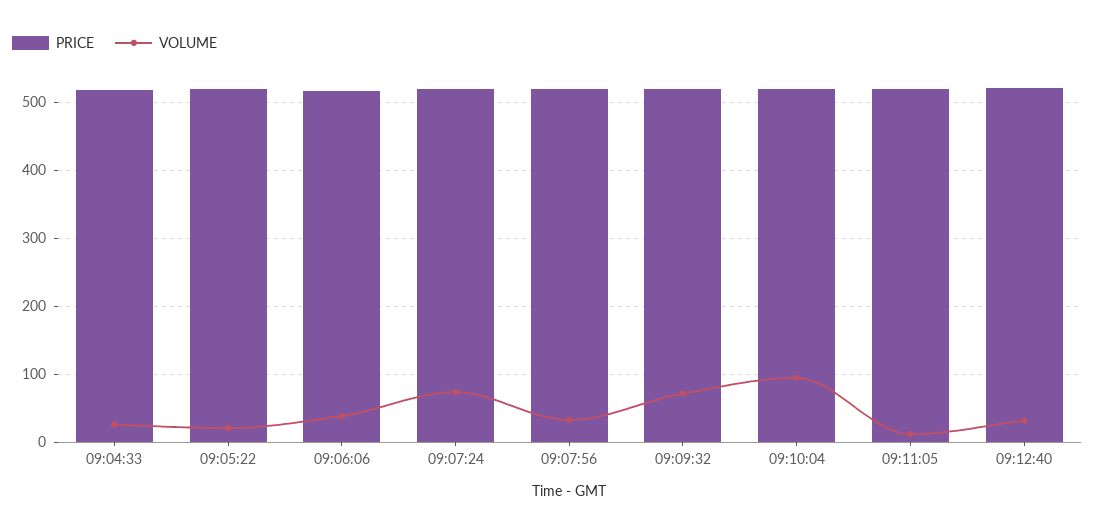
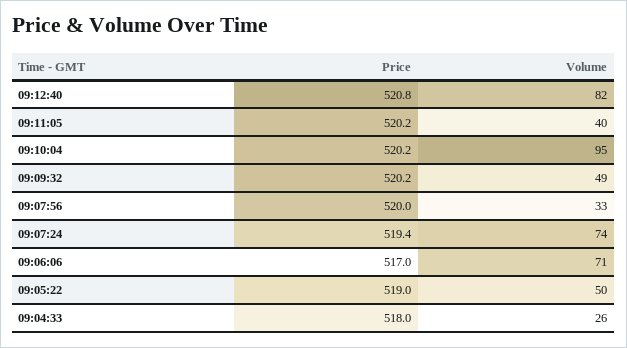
VOLUME, 09:05:22: 20 -> 50
VOLUME, 09:06:06: 40 -> 71
VOLUME, 09:09:32: 70 -> 49
VOLUME, 09:11:05: 10 -> 40
VOLUME, 09:12:40: 30 -> 82

